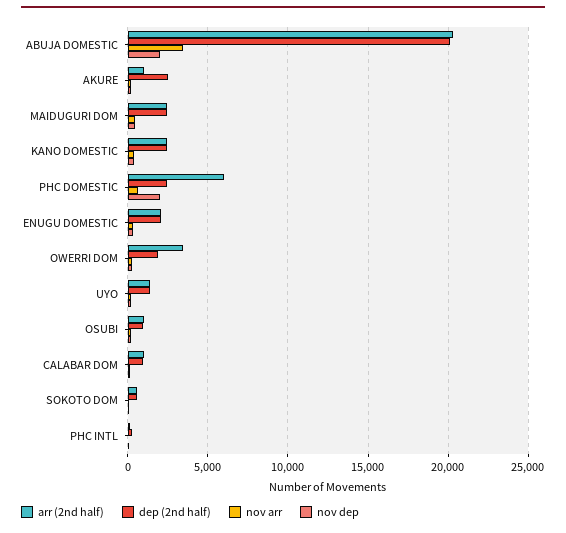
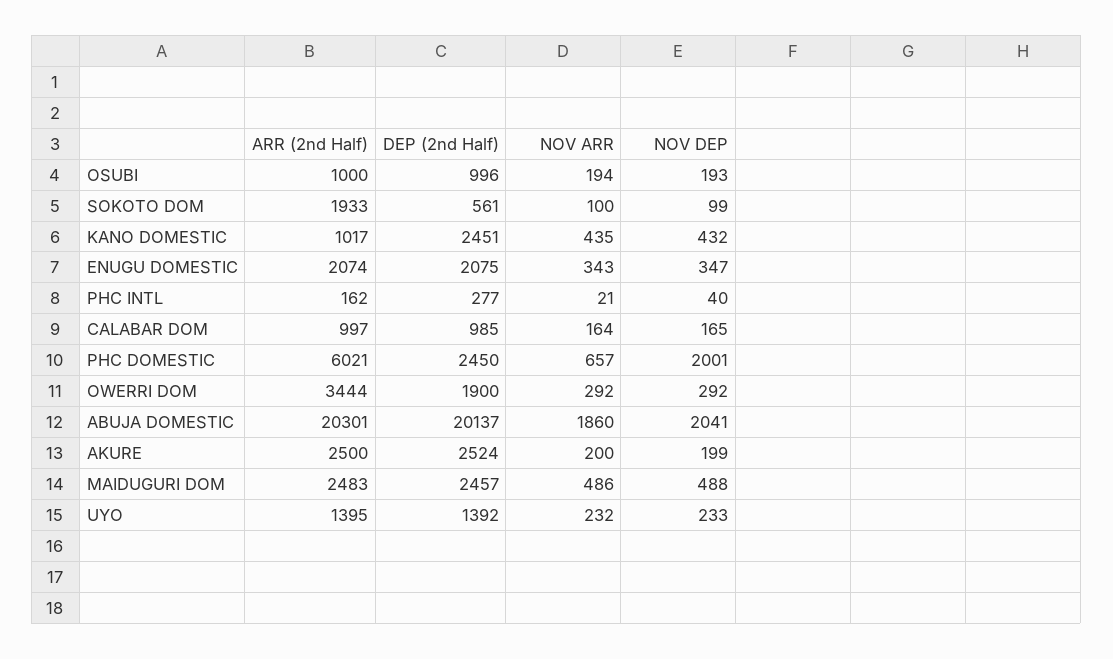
nov arr, ABUJA DOMESTIC: 3500 -> 1860
arr (2nd half), AKURE: 1000 -> 2500
arr (2nd half), KANO DOMESTIC: 2500 -> 1017
arr (2nd half), SOKOTO DOM: 500 -> 1933

